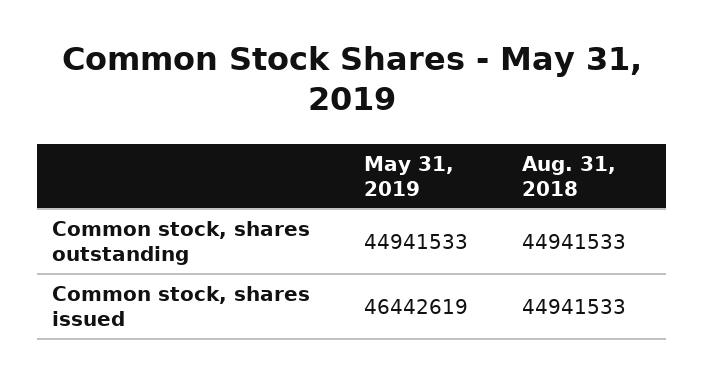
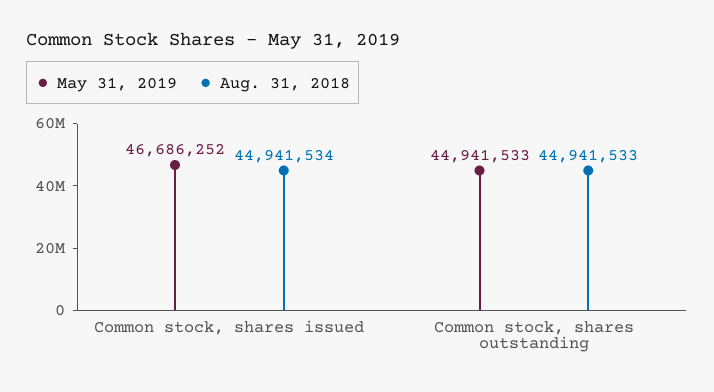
May 31, 2019, Common stock, shares issued: 46442619 -> 46686252
Aug. 31, 2018, Common stock, shares issued: 44941533 -> 44941534

